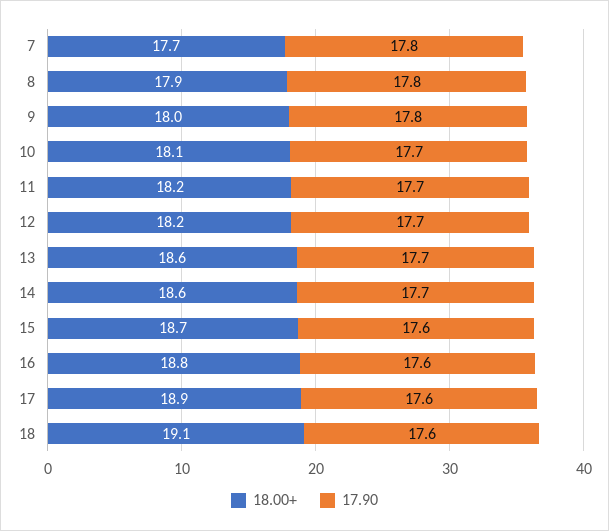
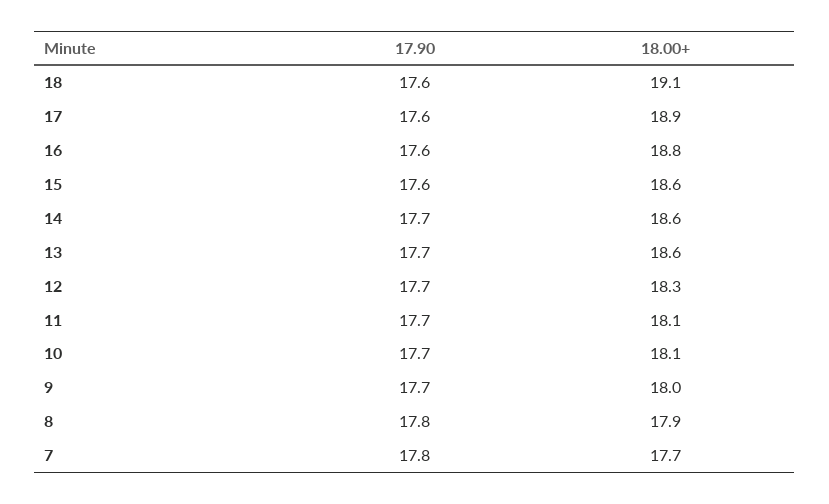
17.90, 9: 17.8 -> 17.7
18.00+, 11: 18.2 -> 18.1
18.00+, 12: 18.2 -> 18.3
18.00+, 15: 18.7 -> 18.6

